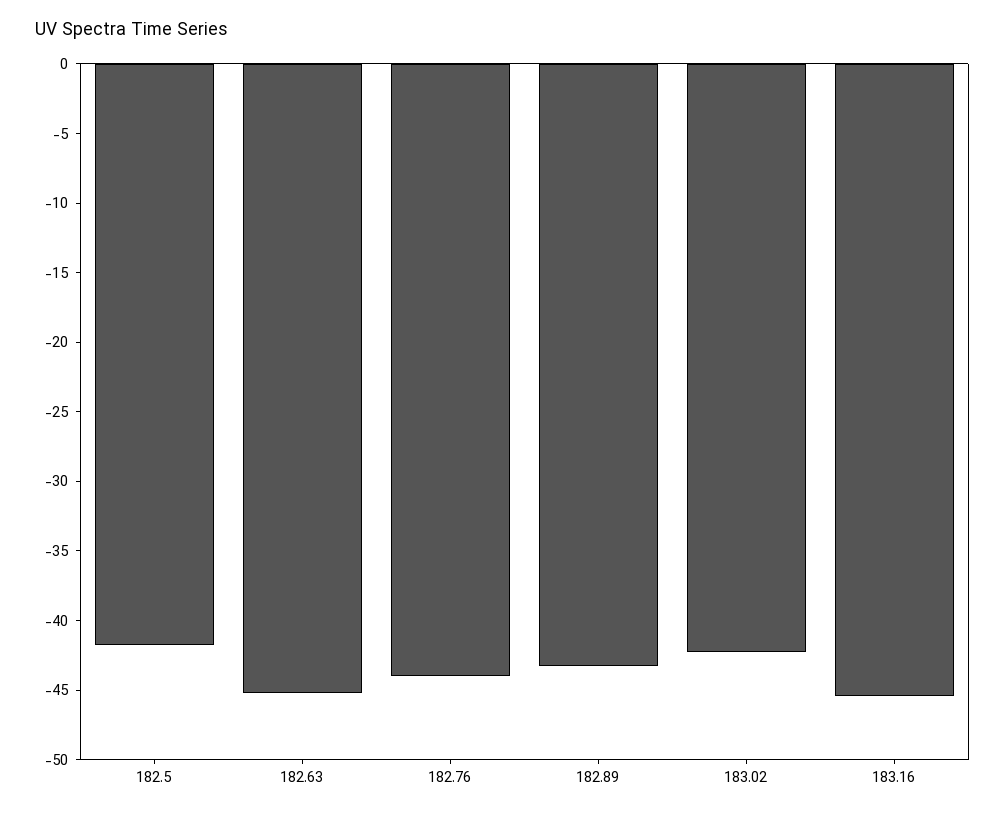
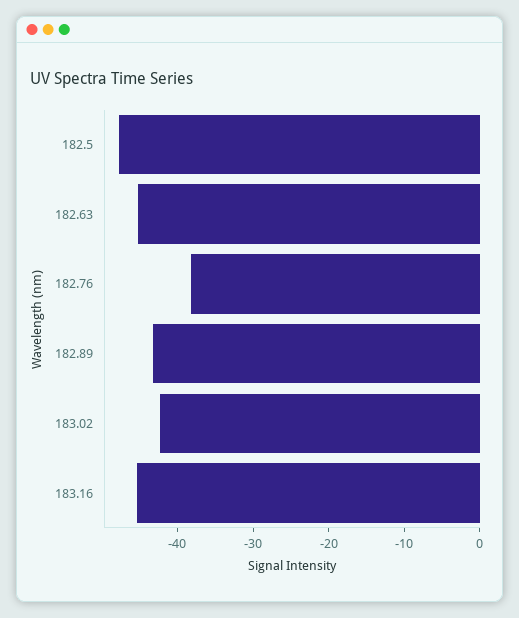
182.5: -42 -> -48
182.76: -44 -> -38

